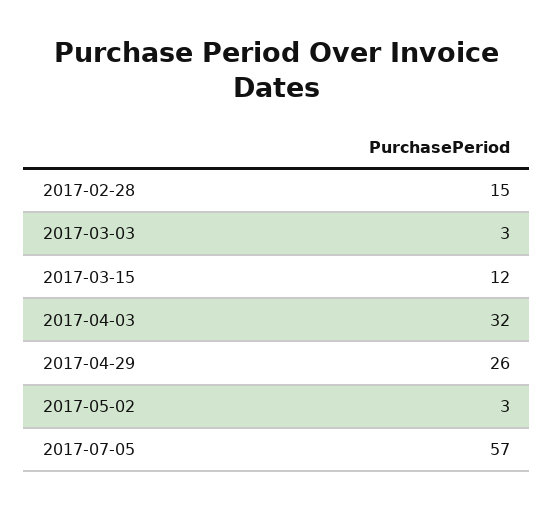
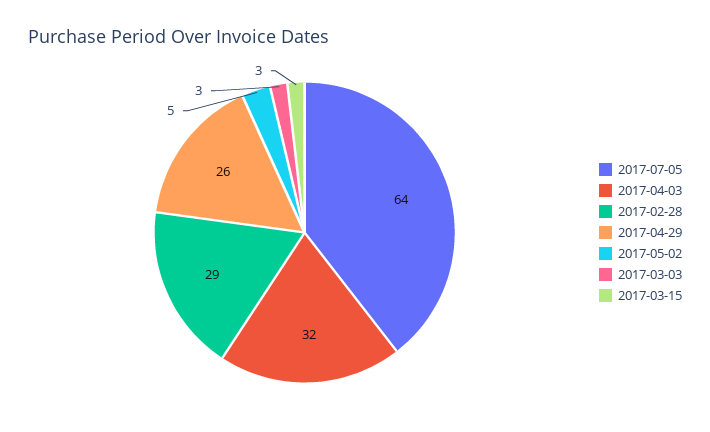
2017-02-28: 15 -> 29
2017-03-15: 12 -> 3
2017-05-02: 3 -> 5
2017-07-05: 57 -> 64

